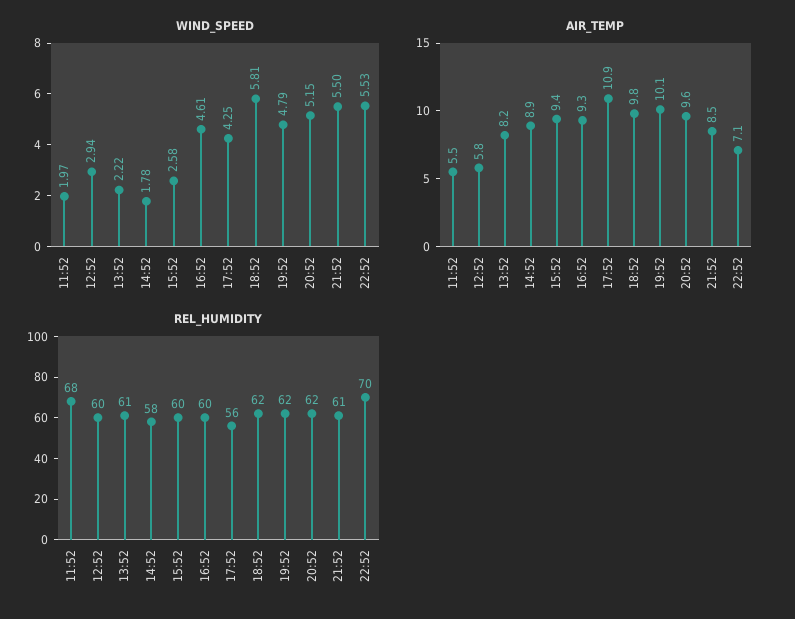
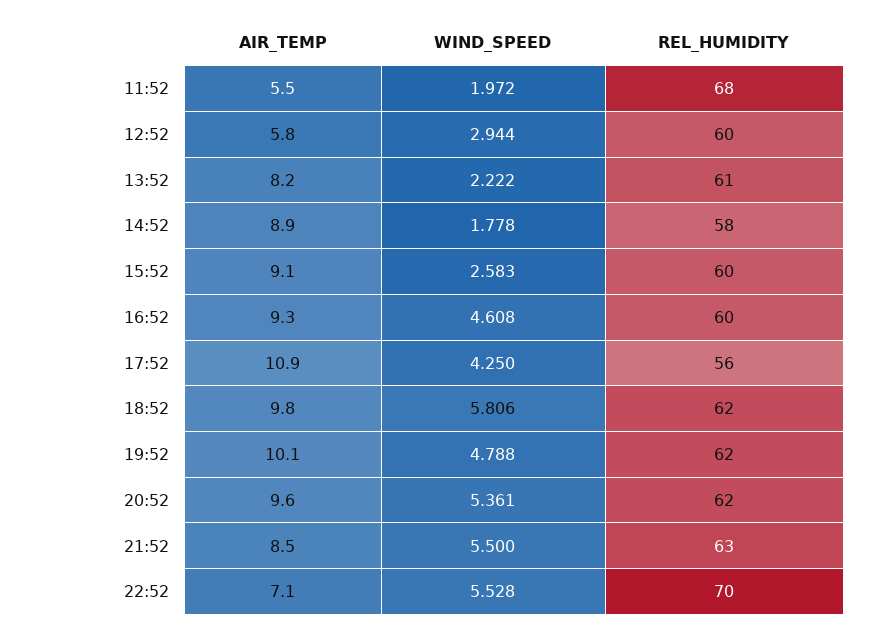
WIND_SPEED, 20:52: 5.15 -> 5.361
AIR_TEMP, 15:52: 9.4 -> 9.1
REL_HUMIDITY, 21:52: 61 -> 63

